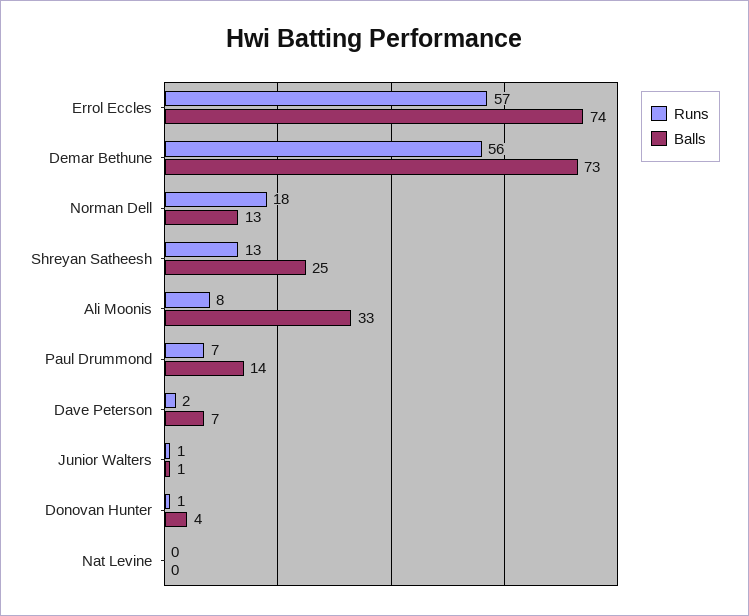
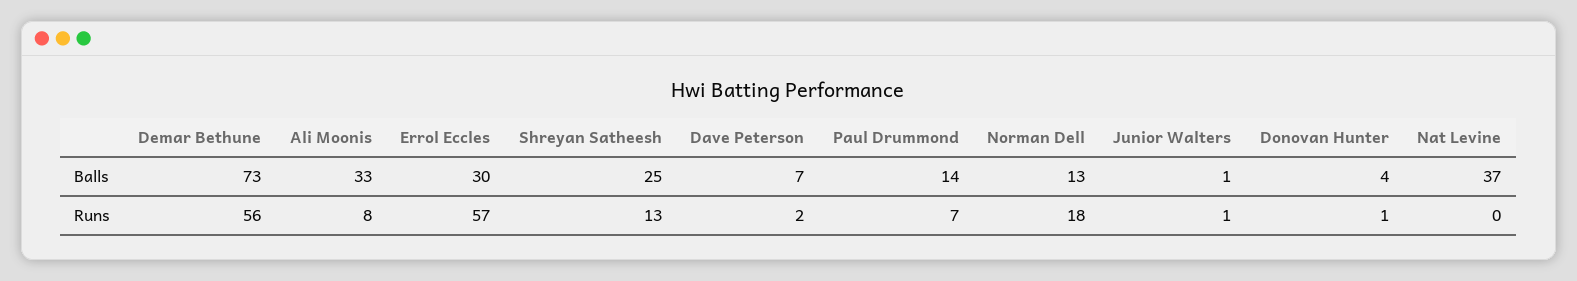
Balls, Errol Eccles: 74 -> 30
Balls, Nat Levine: 0 -> 37

